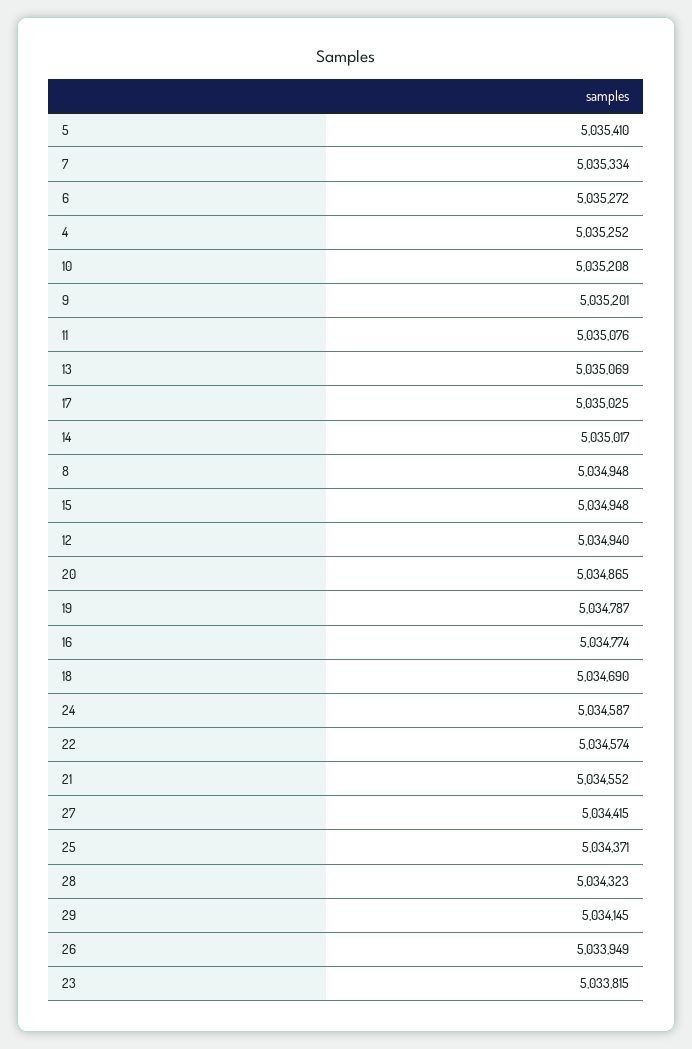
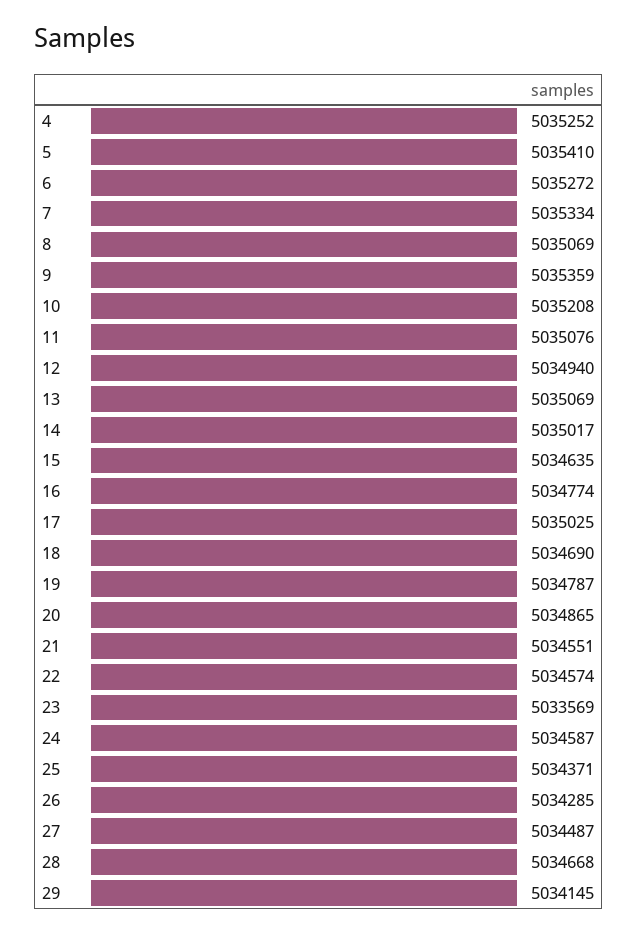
9: 5035201 -> 5035359
8: 5034948 -> 5035069
15: 5034948 -> 5034635
21: 5034552 -> 5034551
27: 5034415 -> 5034487
28: 5034323 -> 5034668
26: 5033949 -> 5034285
23: 5033815 -> 5033569

